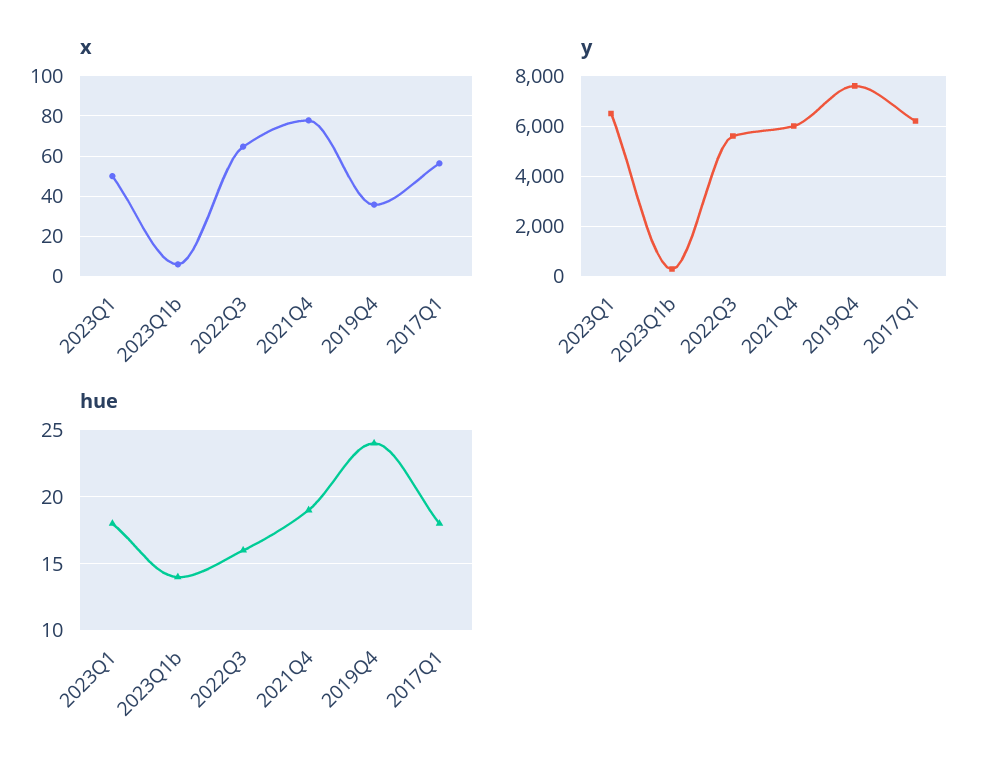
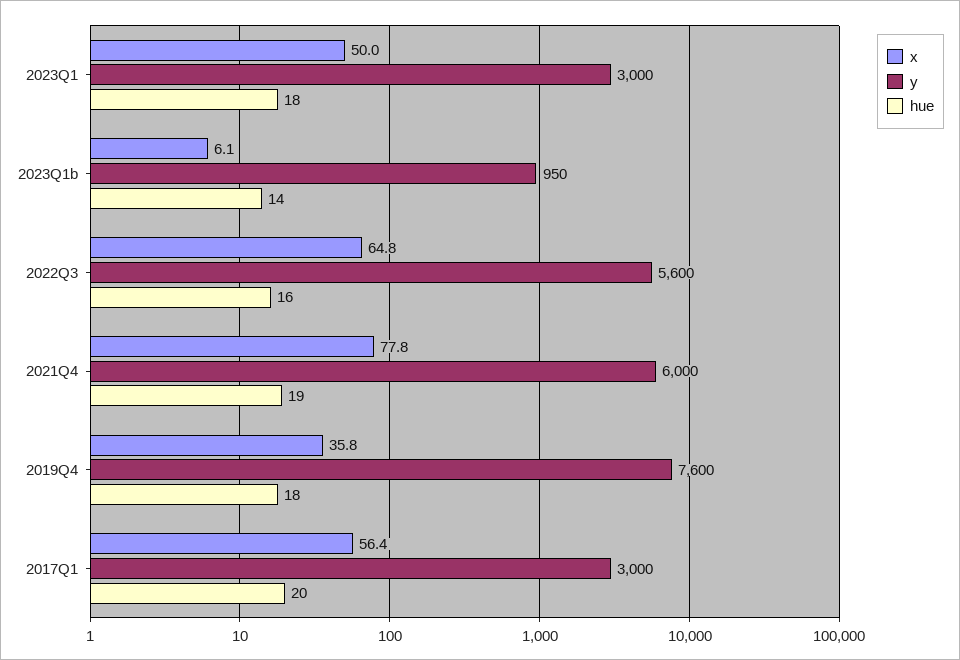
y, 2023Q1: 6500 -> 3000
y, 2023Q1b: 250 -> 950
y, 2017Q1: 6250 -> 3000
hue, 2019Q4: 24 -> 18
hue, 2017Q1: 18 -> 20

